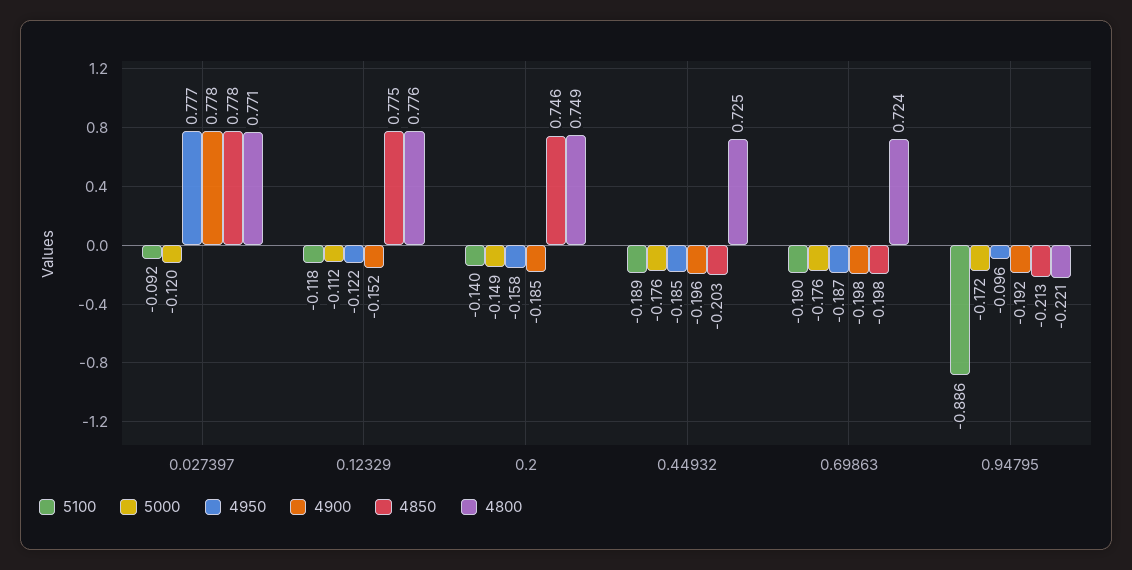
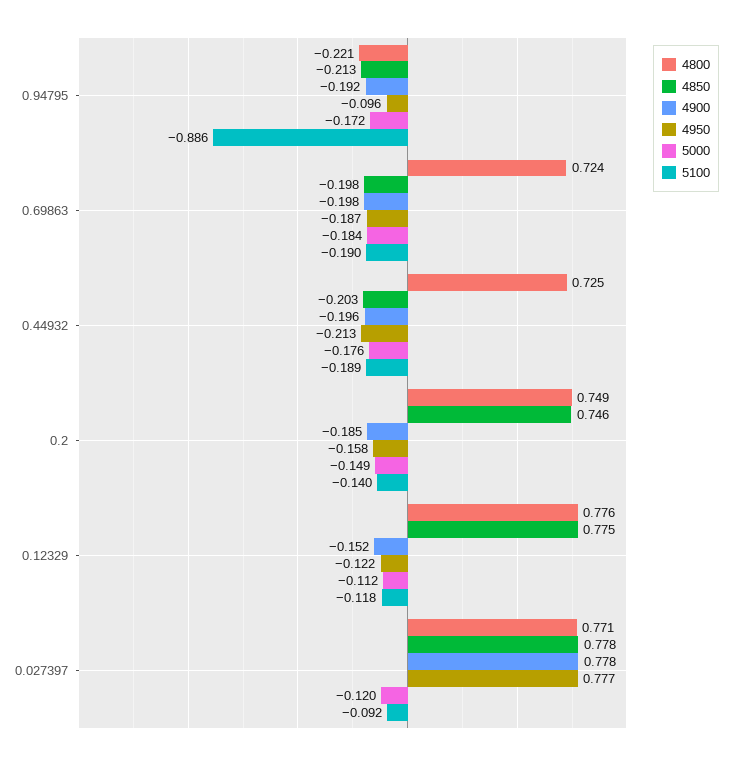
4950, 0.44932: -0.185 -> -0.213
5000, 0.69863: -0.176 -> -0.184

